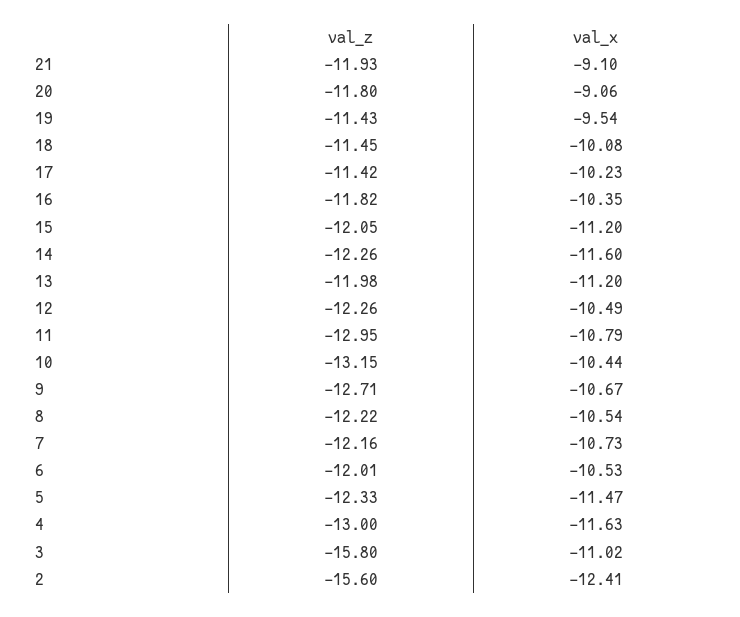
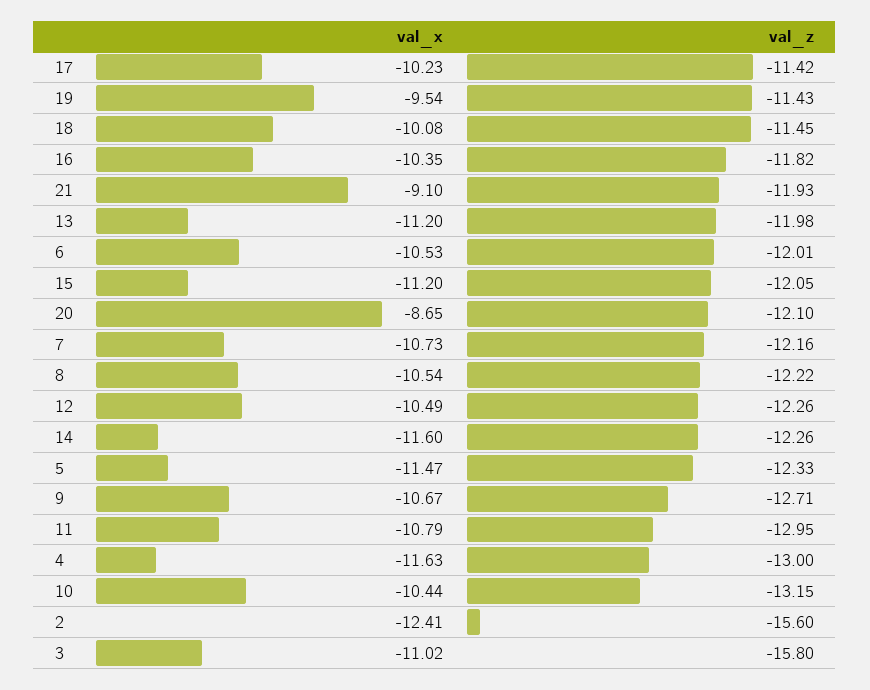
val_z, 20: -11.8 -> -12.1
val_x, 20: -9.06 -> -8.65

